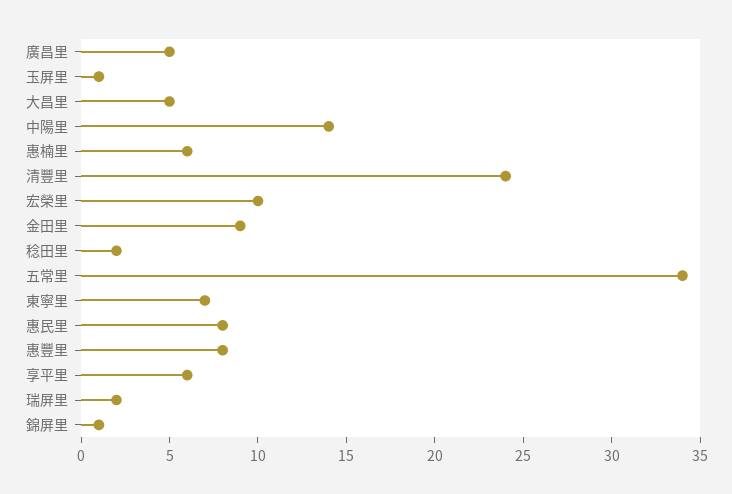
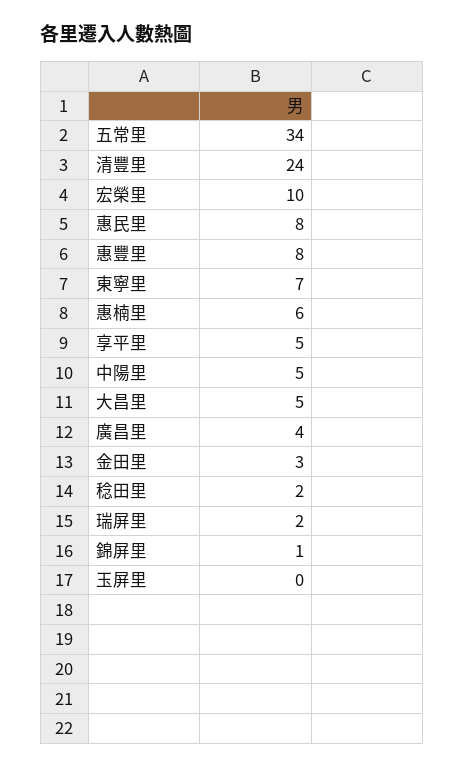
廣昌里: 5 -> 4
玉屏里: 1 -> 0
中陽里: 14 -> 5
金田里: 9 -> 3
享平里: 6 -> 5

